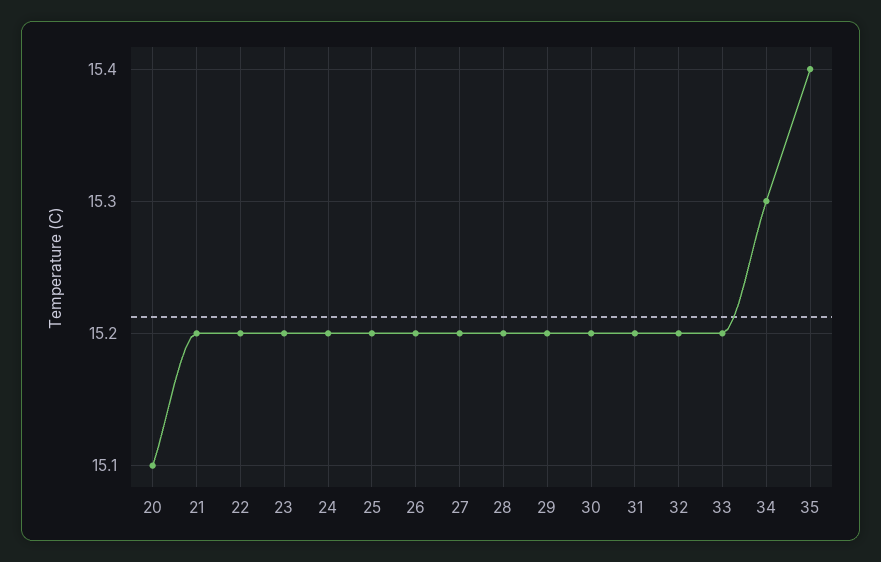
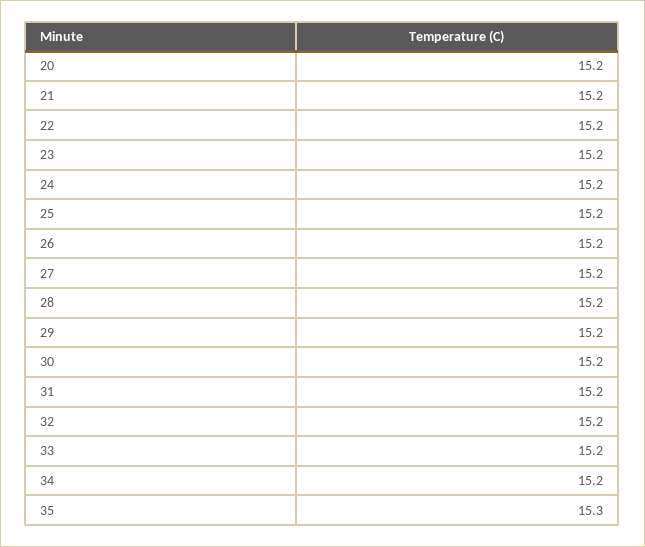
20: 15.1 -> 15.2
34: 15.3 -> 15.2
35: 15.4 -> 15.3

